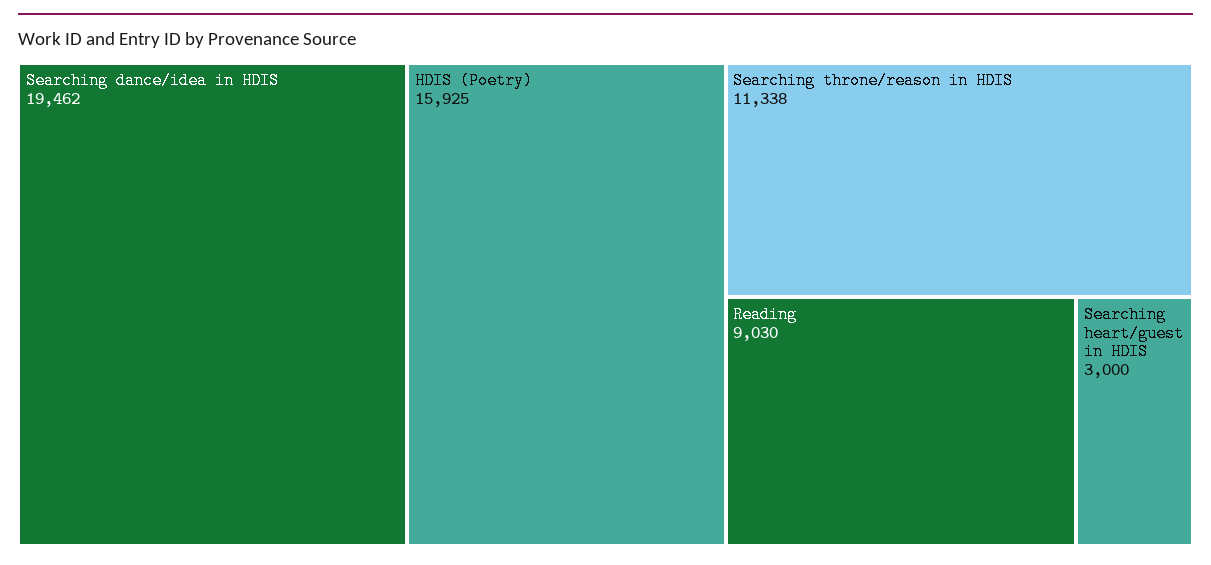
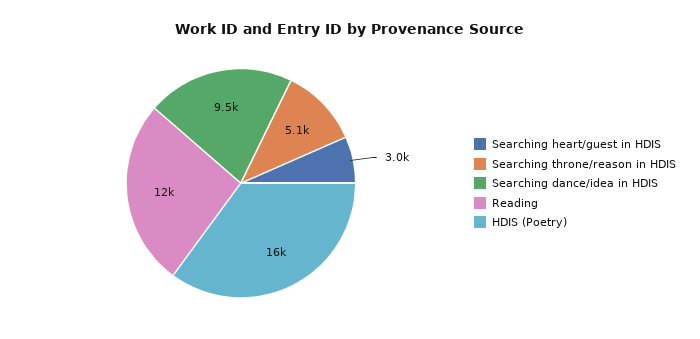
Searching dance/idea in HDIS: 19462 -> 9500
Searching throne/reason in HDIS: 11338 -> 5100
Reading: 9030 -> 12000

